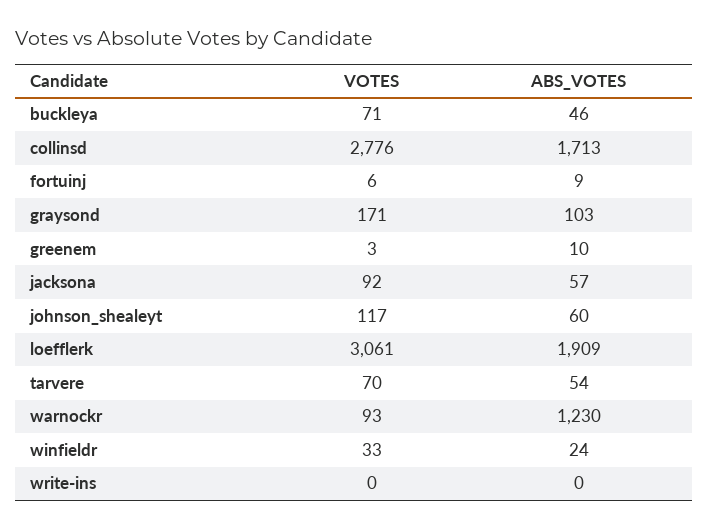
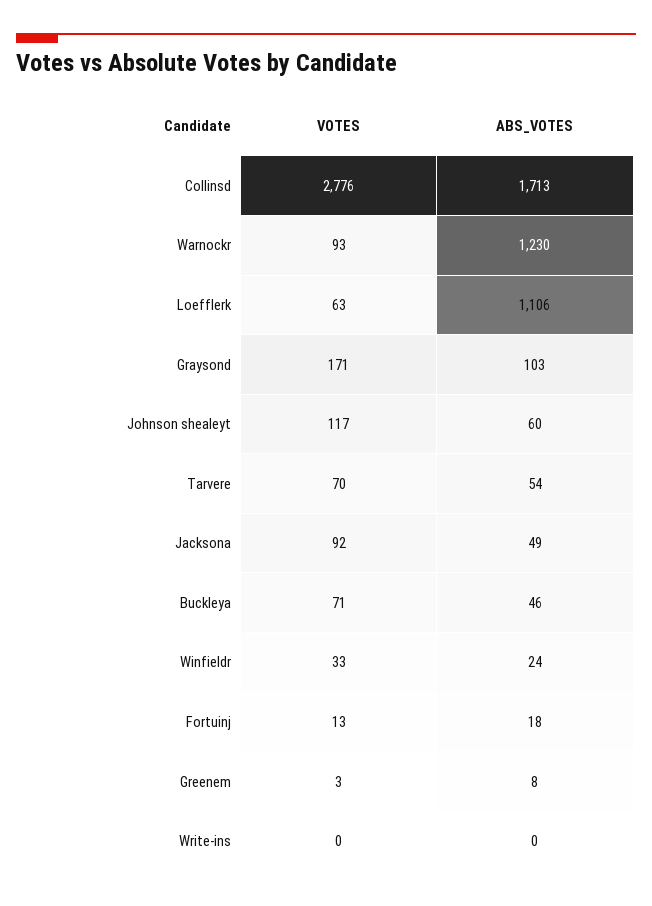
VOTES, fortuinj: 6 -> 13
ABS_VOTES, fortuinj: 9 -> 18
ABS_VOTES, greenem: 10 -> 8
ABS_VOTES, jacksona: 57 -> 49
VOTES, loefflerk: 3061 -> 63
ABS_VOTES, loefflerk: 1909 -> 1106

